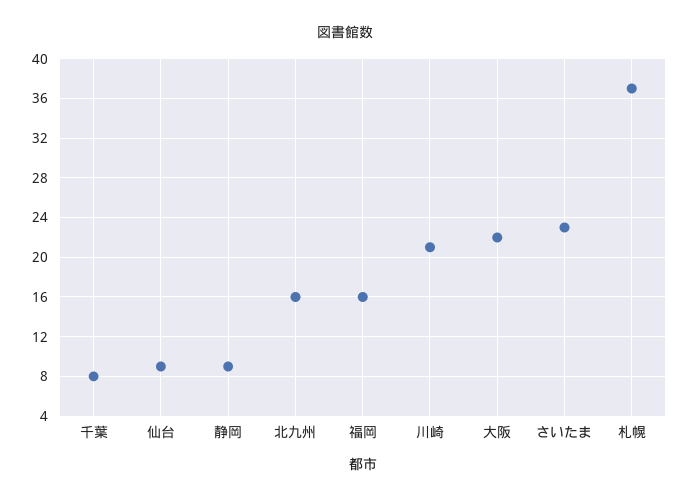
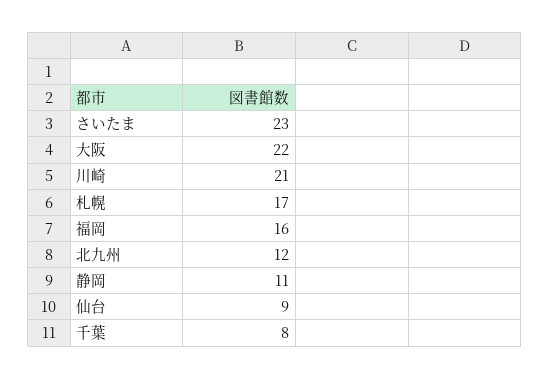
静岡: 9 -> 11
北九州: 16 -> 12
札幌: 37 -> 17

